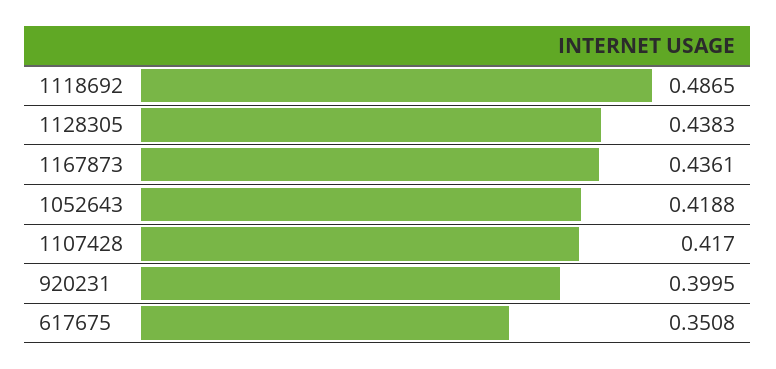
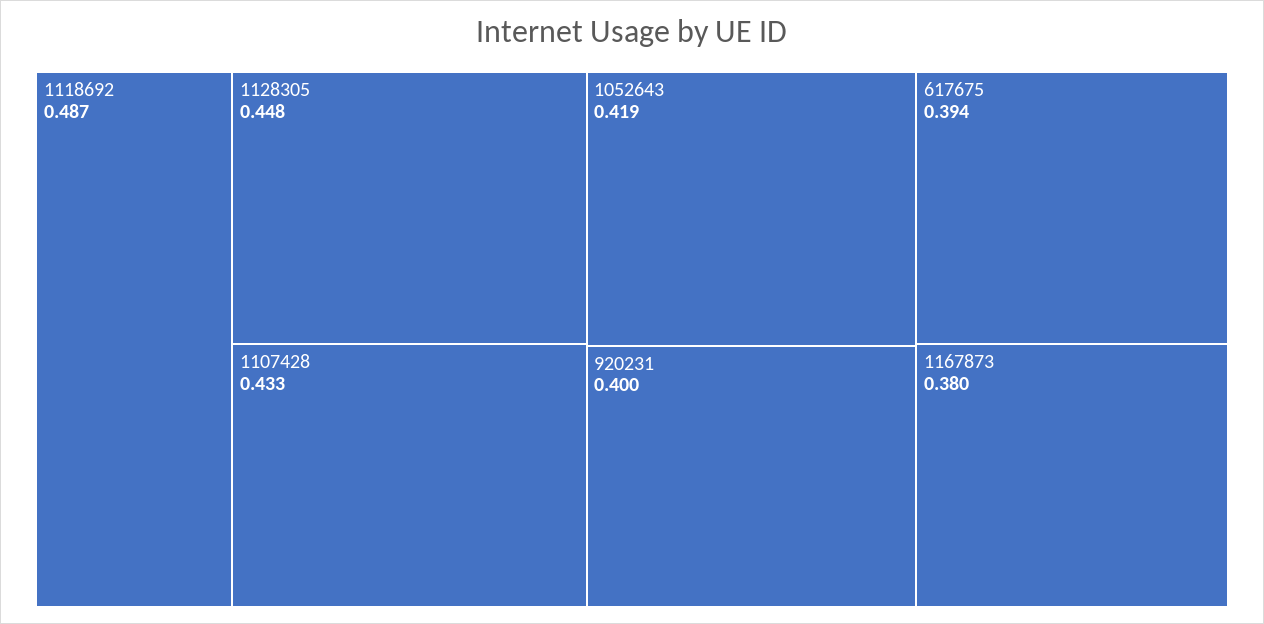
1128305: 0.4383 -> 0.448
1167873: 0.4361 -> 0.38
1107428: 0.417 -> 0.433
617675: 0.3508 -> 0.394

